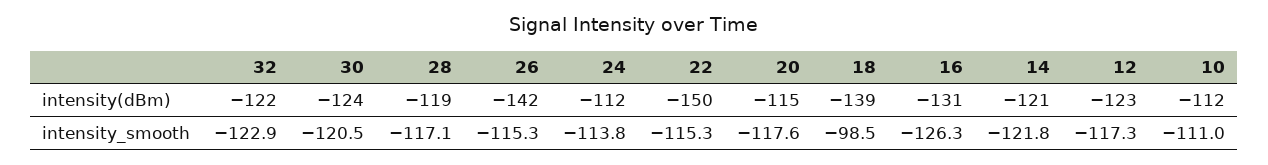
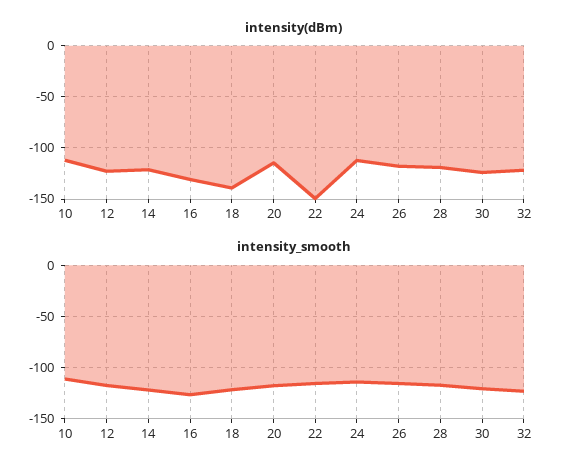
intensity(dBm), 26: -142 -> -120
intensity_smooth, 18: -98.5 -> -120

